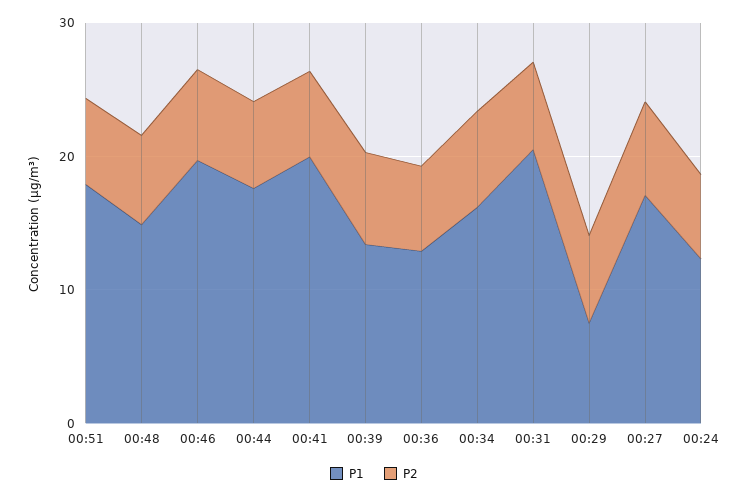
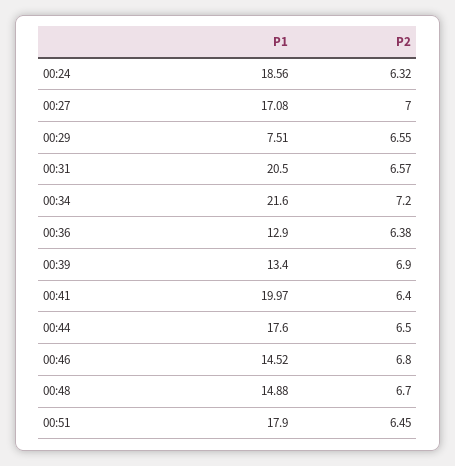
P1, 00:46: 20 -> 14.52
P1, 00:34: 16 -> 21.6
P1, 00:24: 12 -> 18.56

